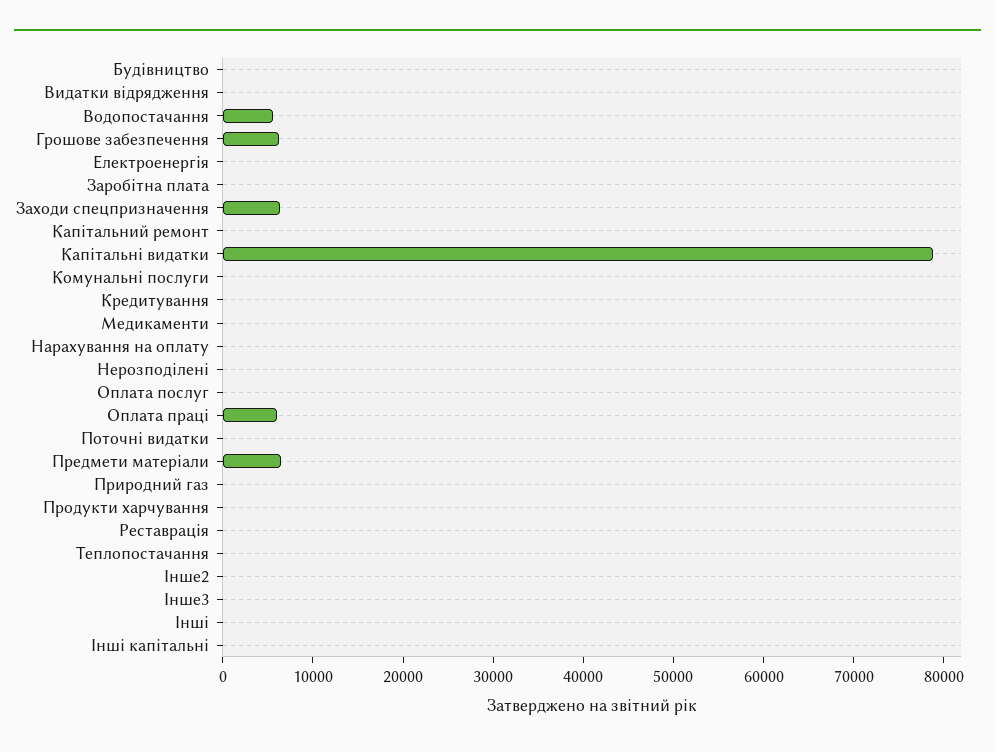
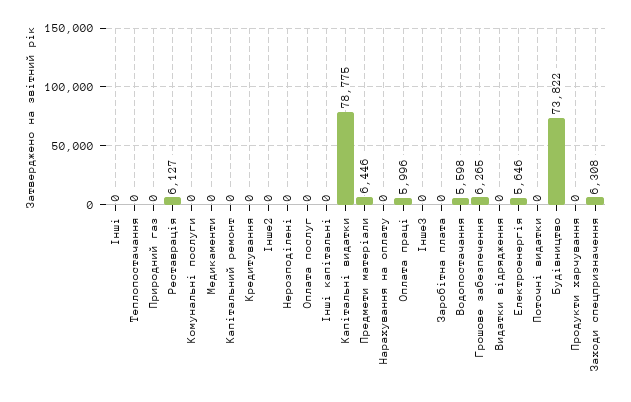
Будівництво: 0 -> 73822
Електроенергія: 0 -> 5646
Реставрація: 0 -> 6127

